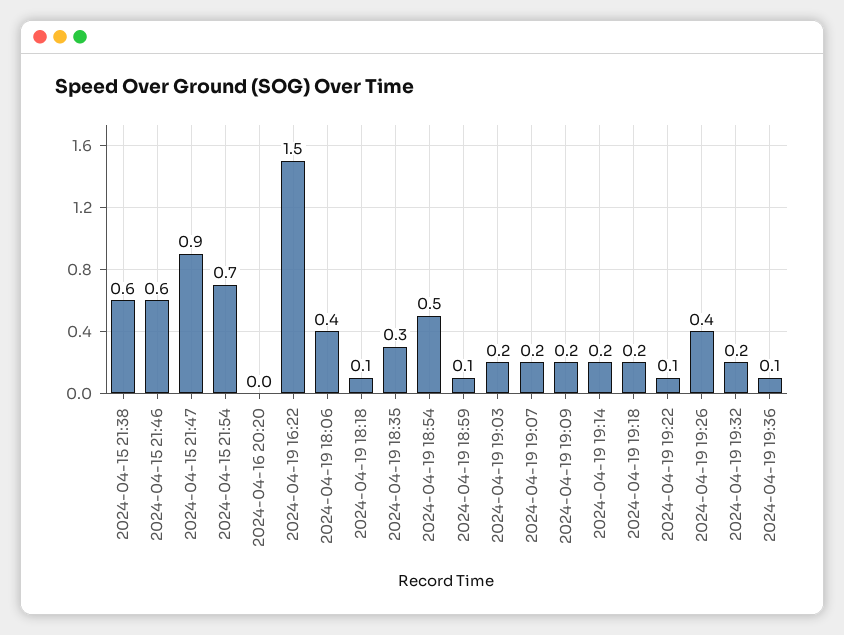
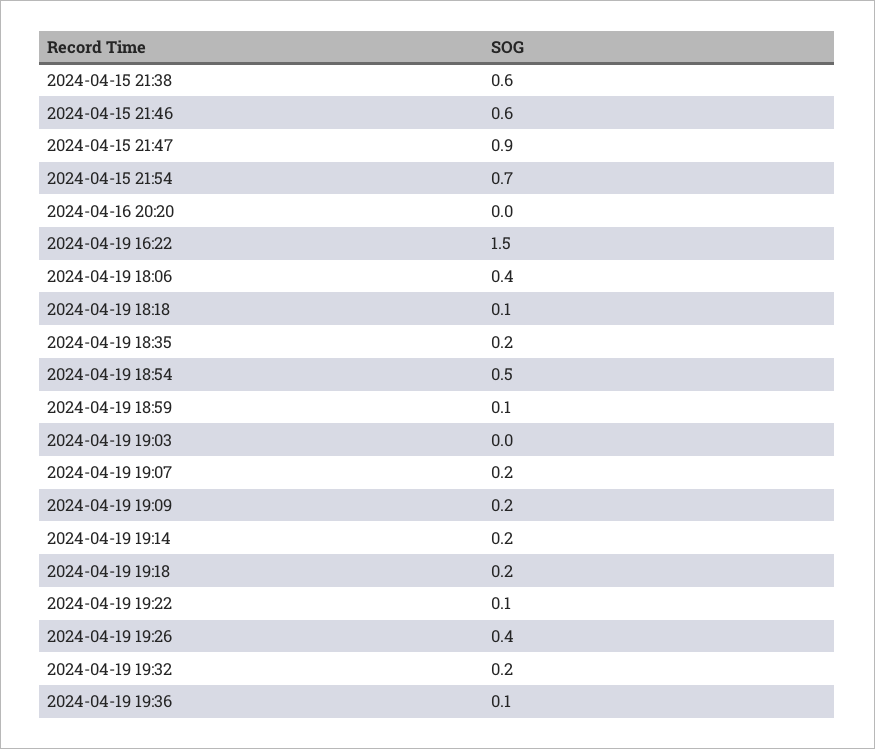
2024-04-19 18:35: 0.3 -> 0.2
2024-04-19 19:03: 0.2 -> 0

